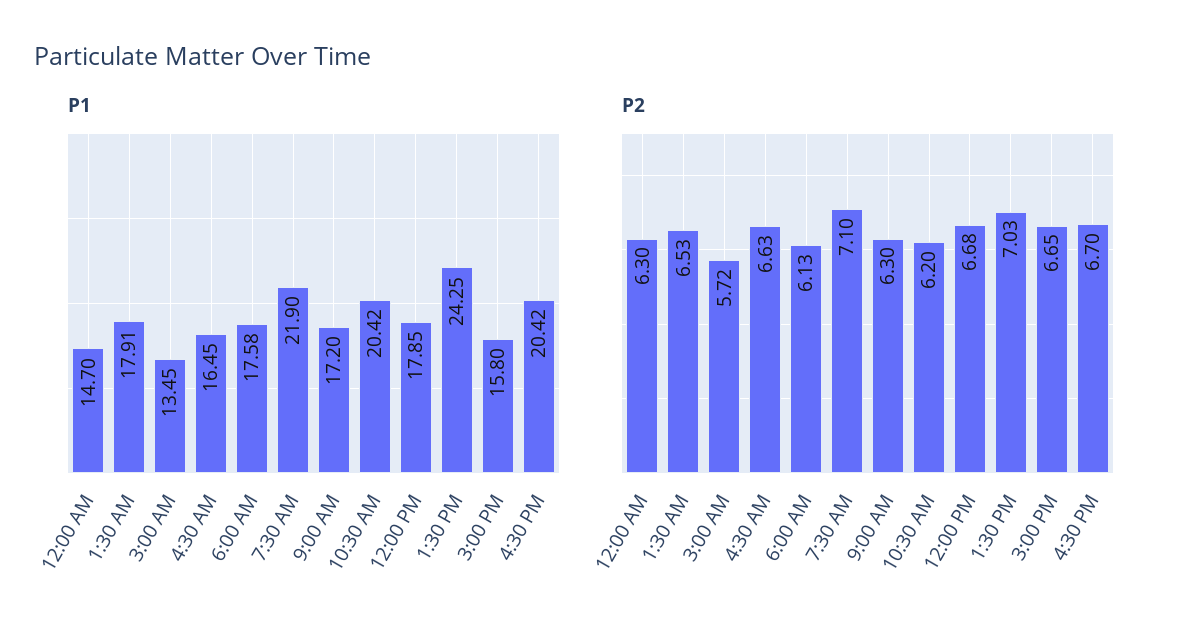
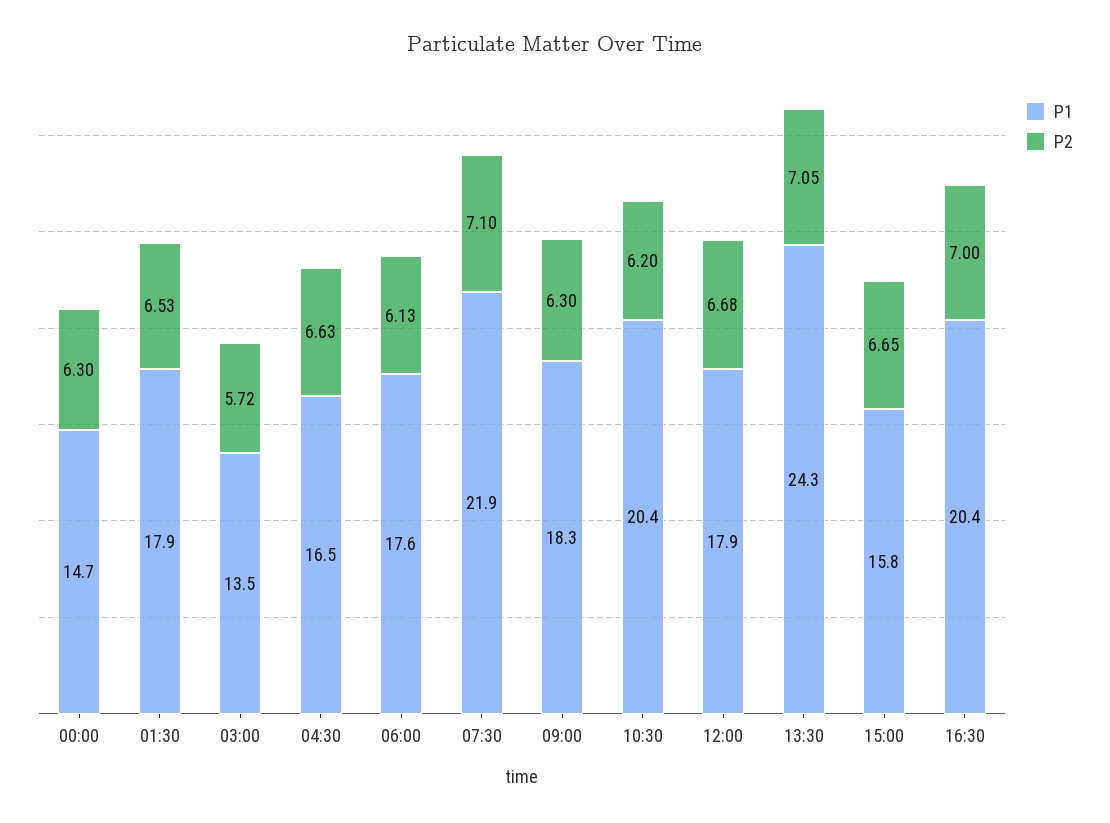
P1, 9:00 AM: 17.2 -> 18.3
P2, 1:30 PM: 7.03 -> 7.05
P2, 4:30 PM: 6.7 -> 7

